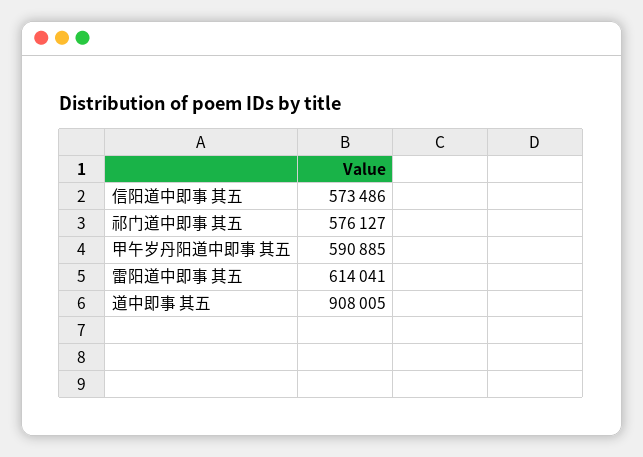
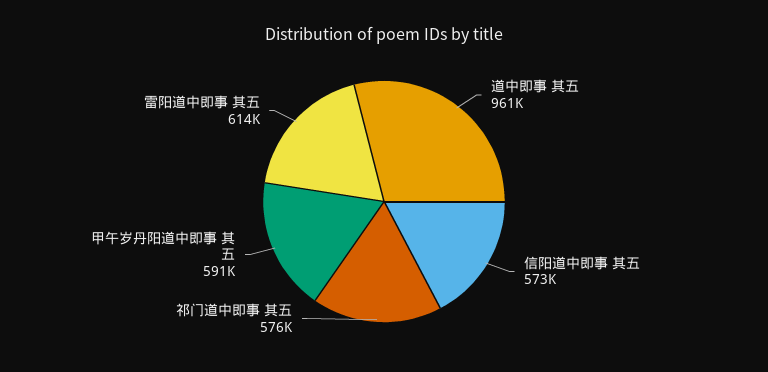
道中即事 其五: 908005 -> 961000

